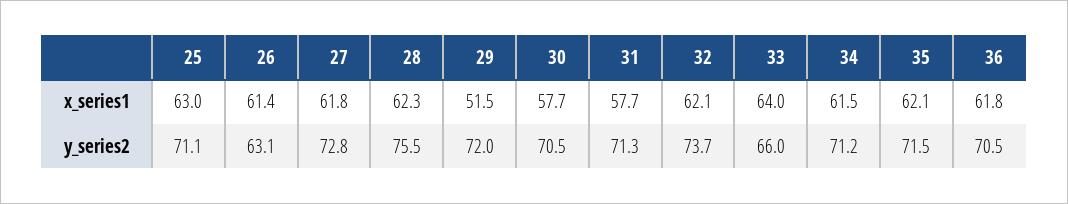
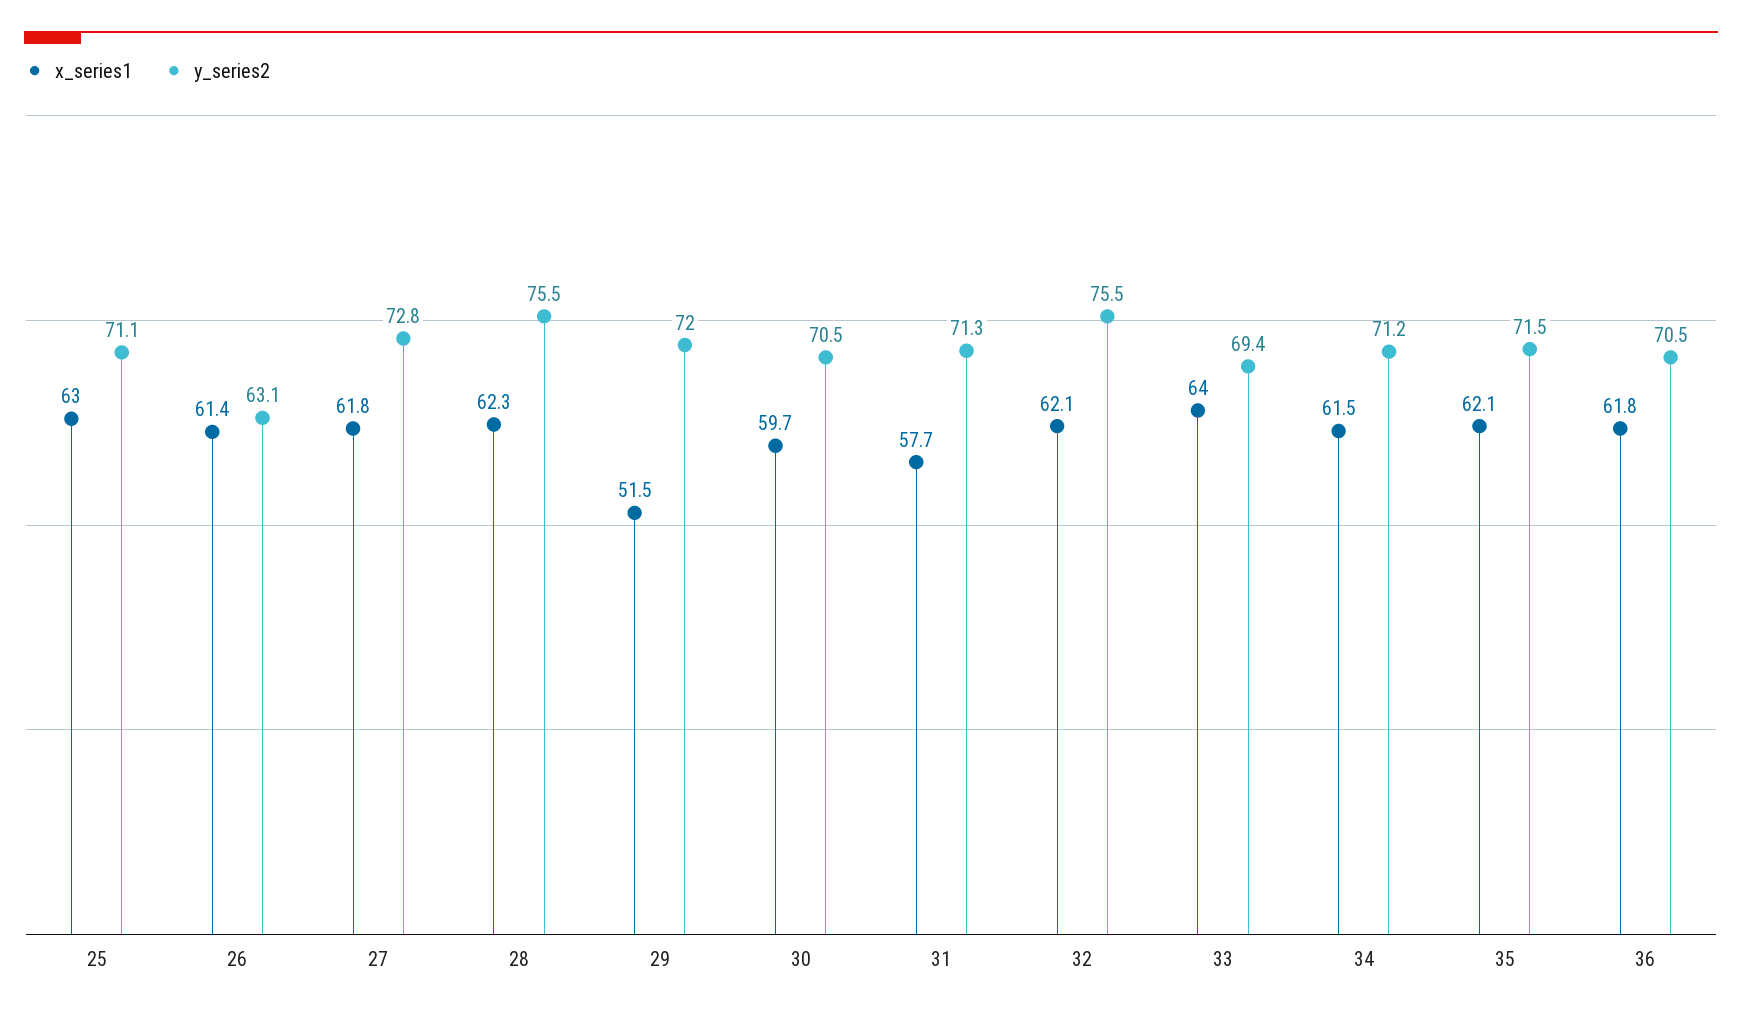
x_series1, 30: 57.7 -> 59.7
y_series2, 32: 73.7 -> 75.5
y_series2, 33: 66 -> 69.4

